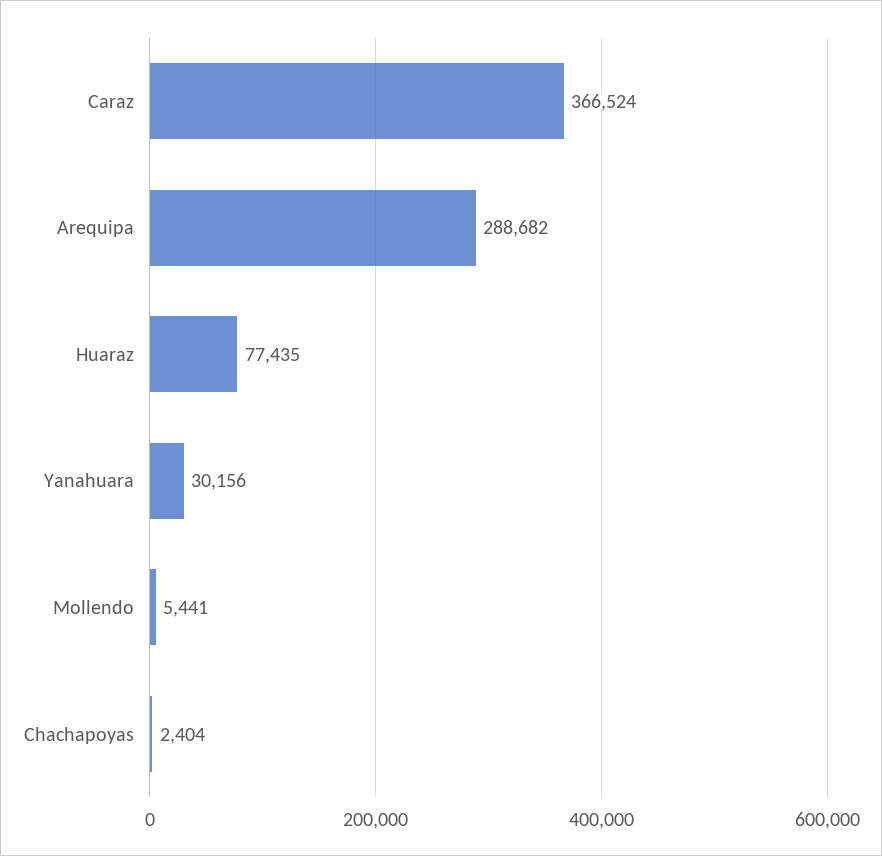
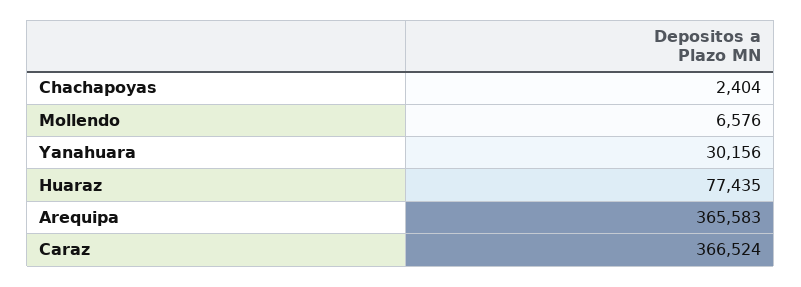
Arequipa: 288682 -> 365583
Mollendo: 5441 -> 6576

